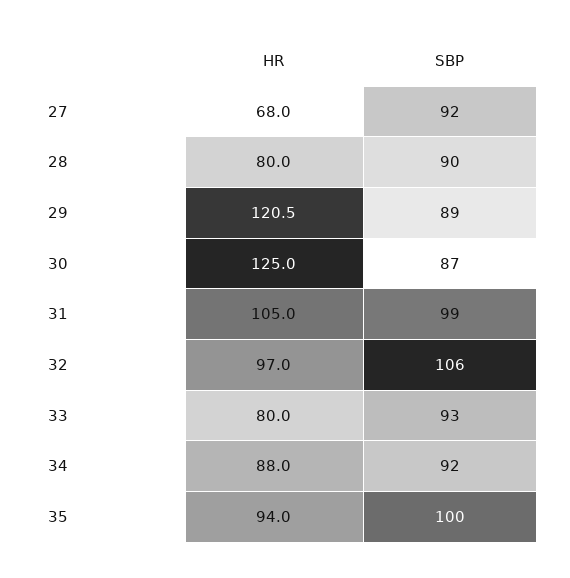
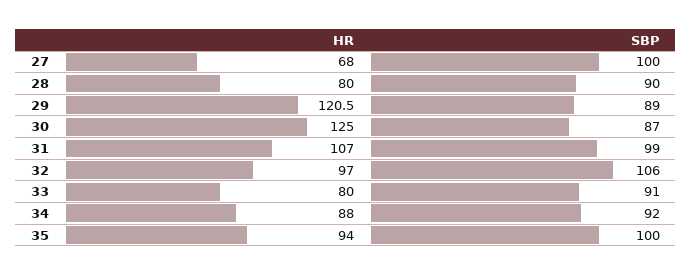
SBP, 27: 92 -> 100
HR, 31: 105 -> 107
SBP, 33: 93 -> 91

